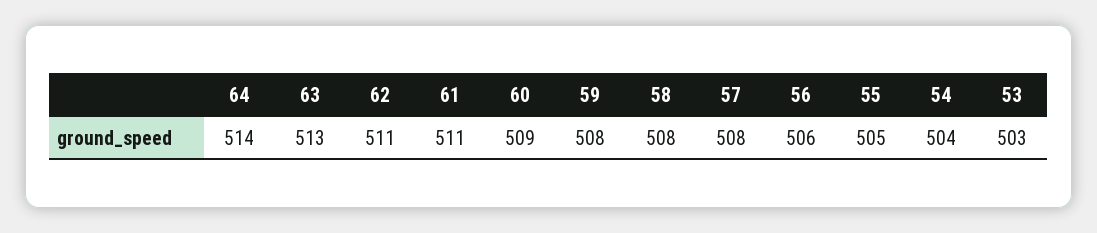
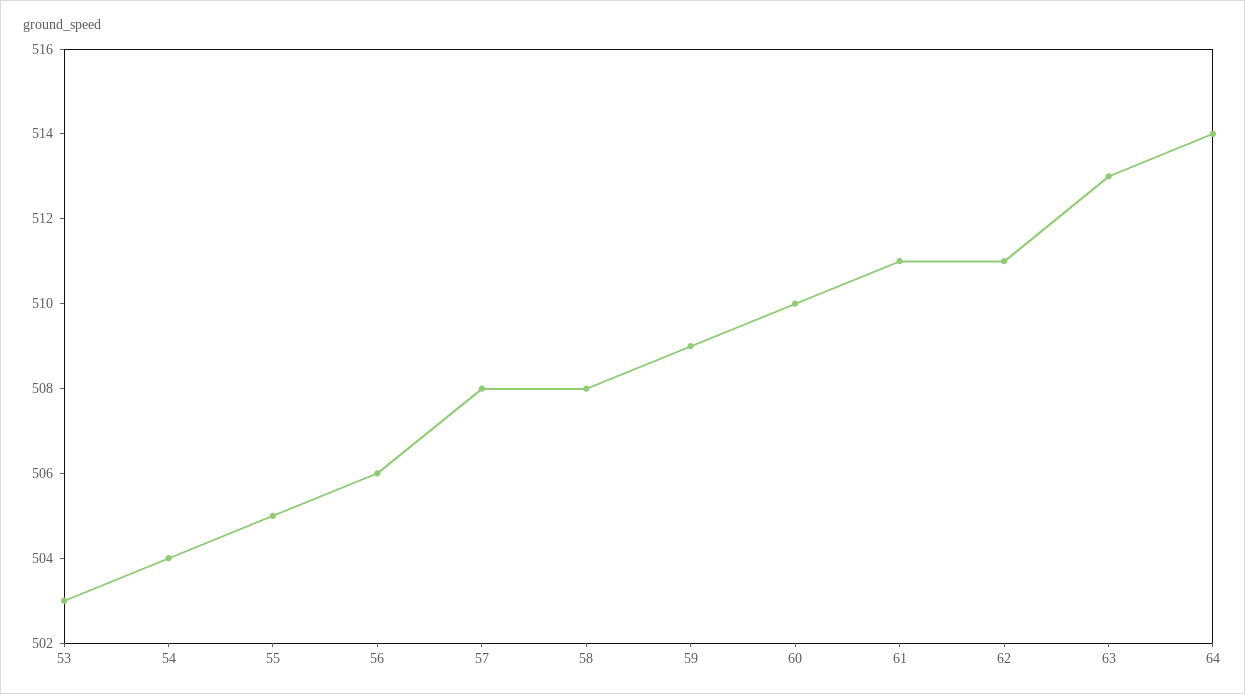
60: 509 -> 510
59: 508 -> 509

